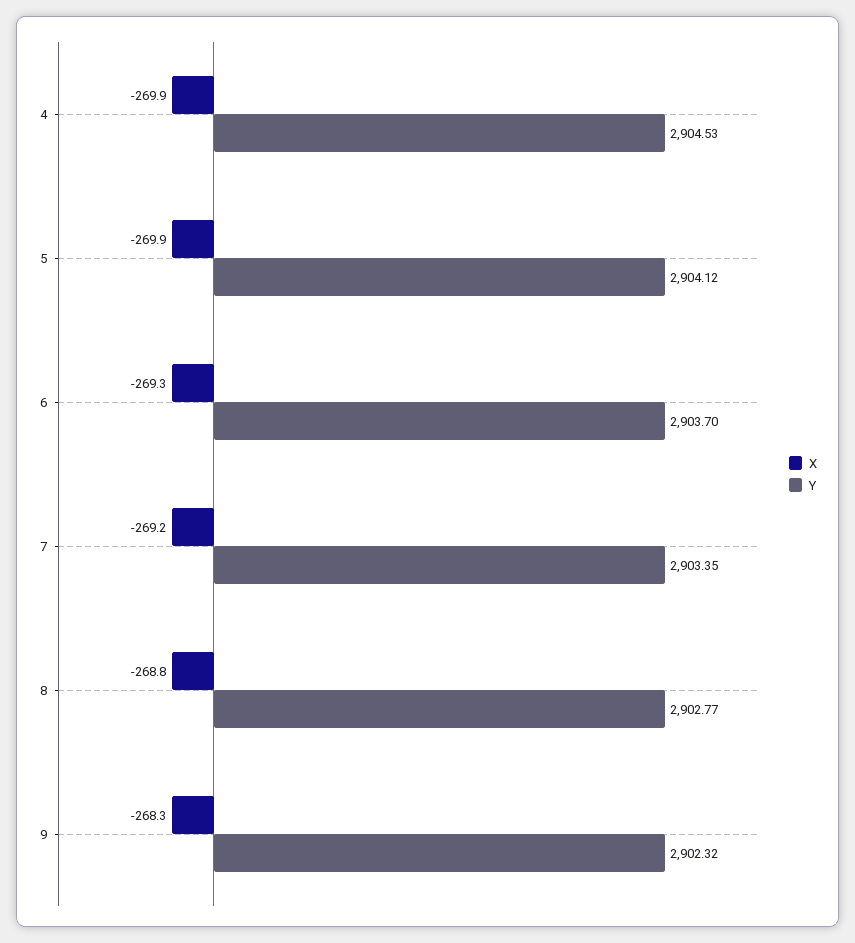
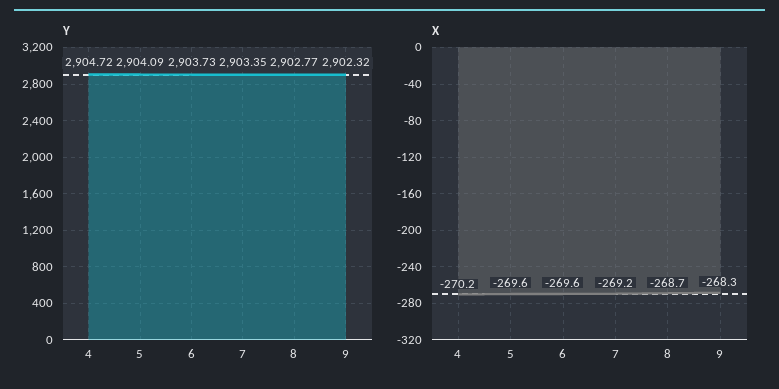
X, 4: -269.9 -> -270.2
Y, 4: 2904.53 -> 2904.72
X, 5: -269.9 -> -269.6
Y, 5: 2904.12 -> 2904.09
X, 6: -269.3 -> -269.6
Y, 6: 2903.7 -> 2903.73
X, 8: -268.8 -> -268.7

